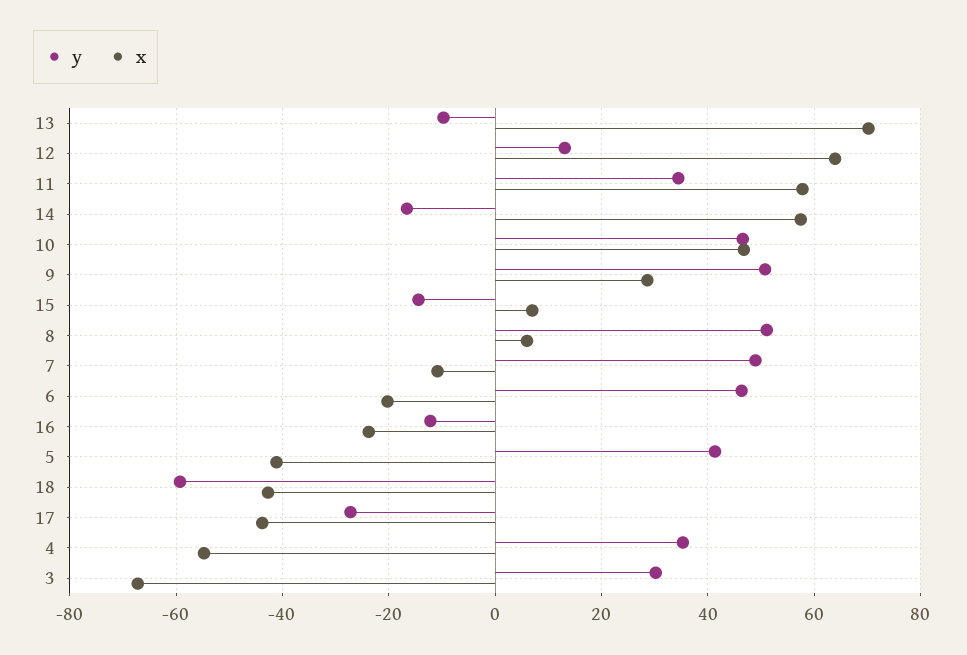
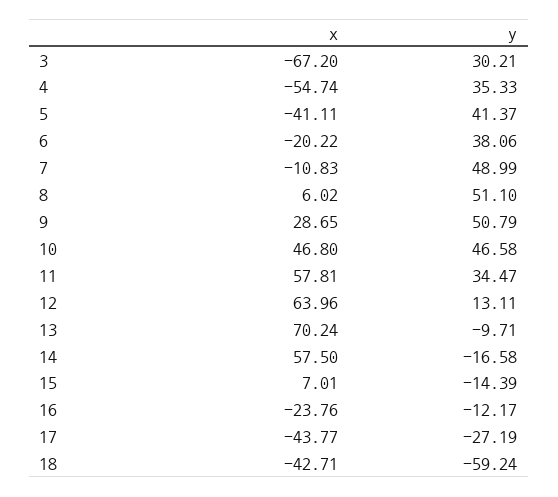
y, 6: 46 -> 38.06

